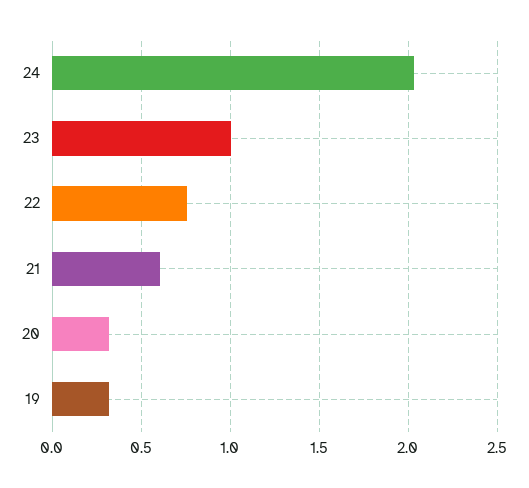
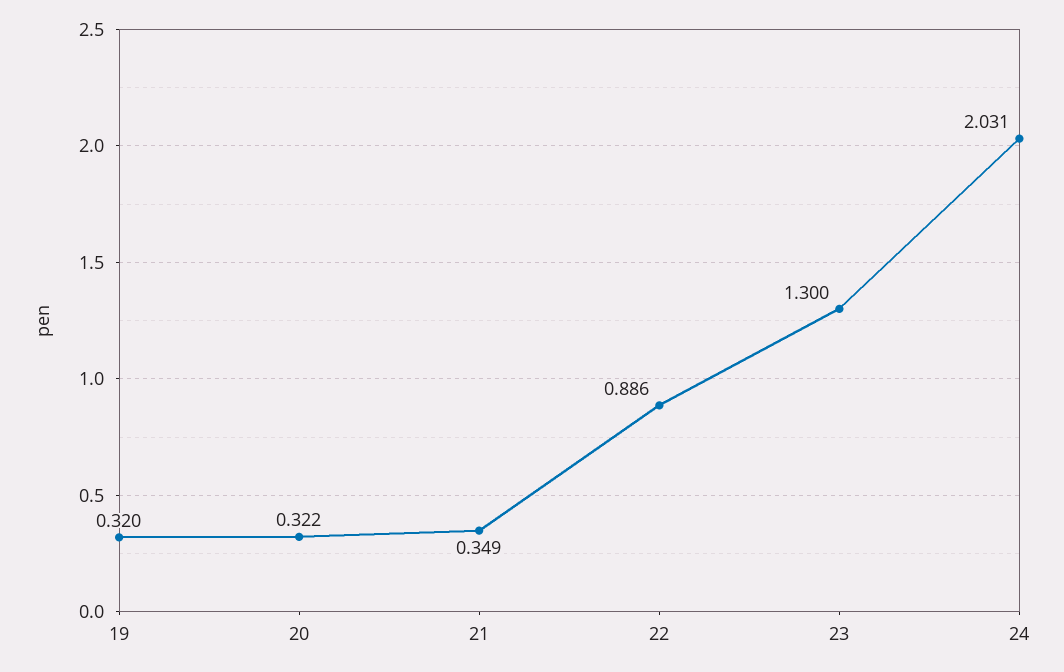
23: 1 -> 1.3
22: 0.75 -> 0.886
21: 0.6 -> 0.349

